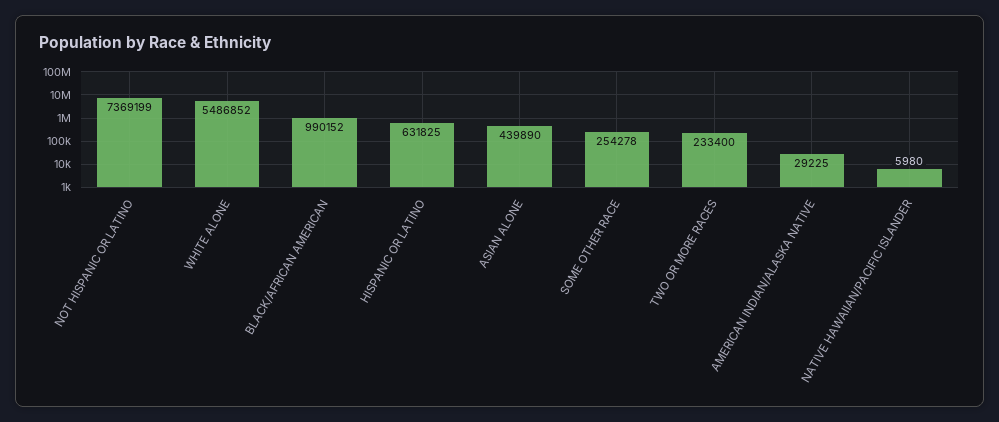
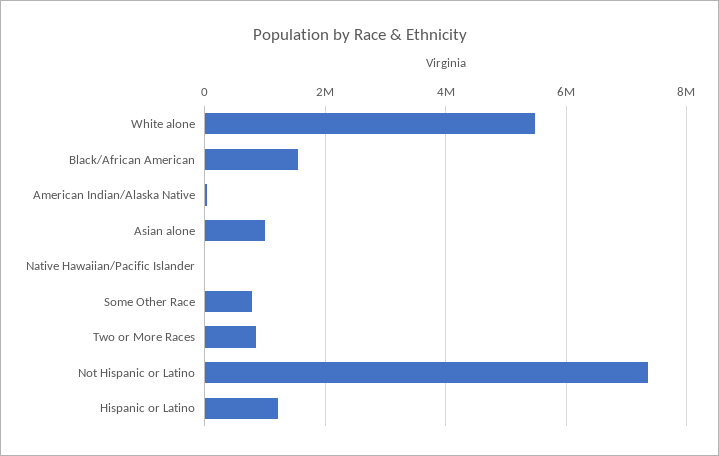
BLACK/AFRICAN AMERICAN: 990152 -> 1600000
HISPANIC OR LATINO: 631825 -> 1200000
ASIAN ALONE: 439890 -> 1000000
SOME OTHER RACE: 254278 -> 800000
TWO OR MORE RACES: 233400 -> 800000

